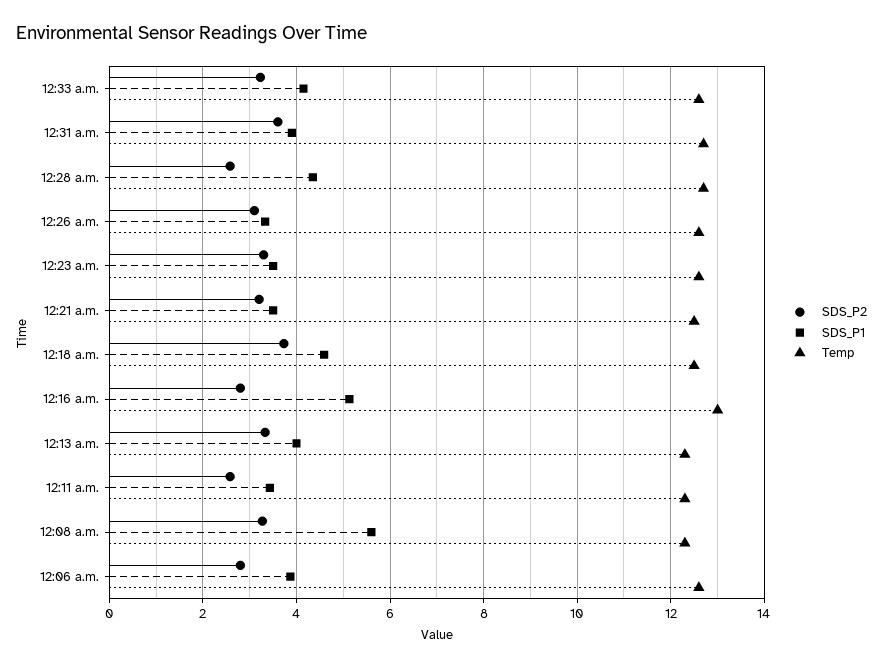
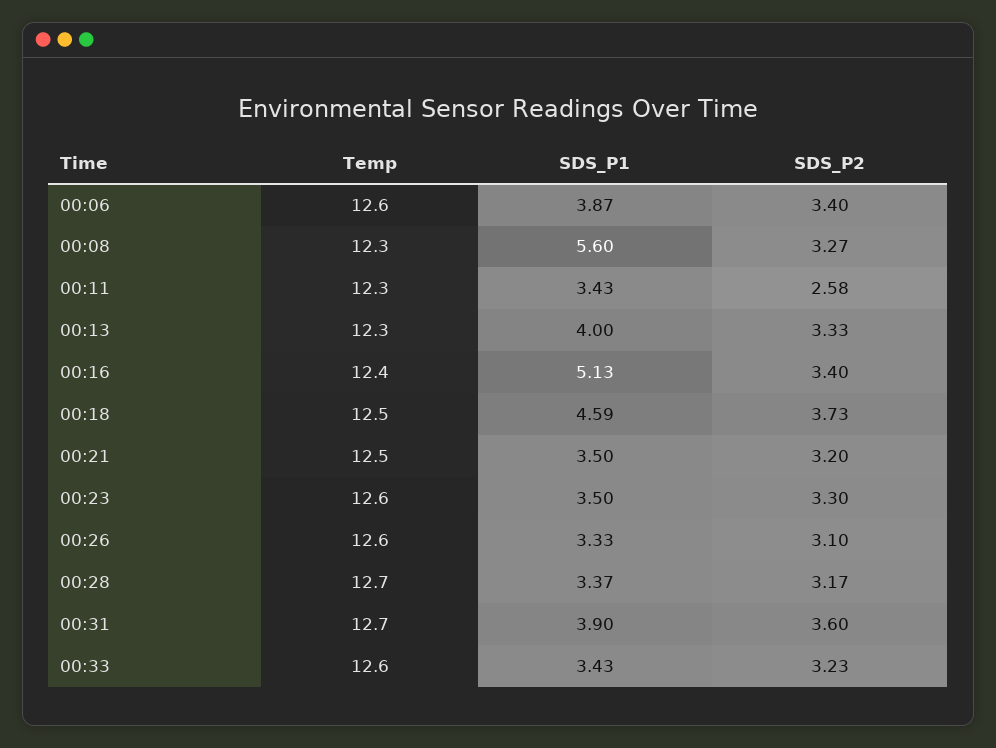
SDS_P1, 12:33 a.m.: 4.2 -> 3.43
SDS_P2, 12:28 a.m.: 2.6 -> 3.17
SDS_P1, 12:28 a.m.: 4.4 -> 3.37
SDS_P2, 12:16 a.m.: 2.8 -> 3.4
Temp, 12:16 a.m.: 13 -> 12.4
SDS_P2, 12:06 a.m.: 2.8 -> 3.4

